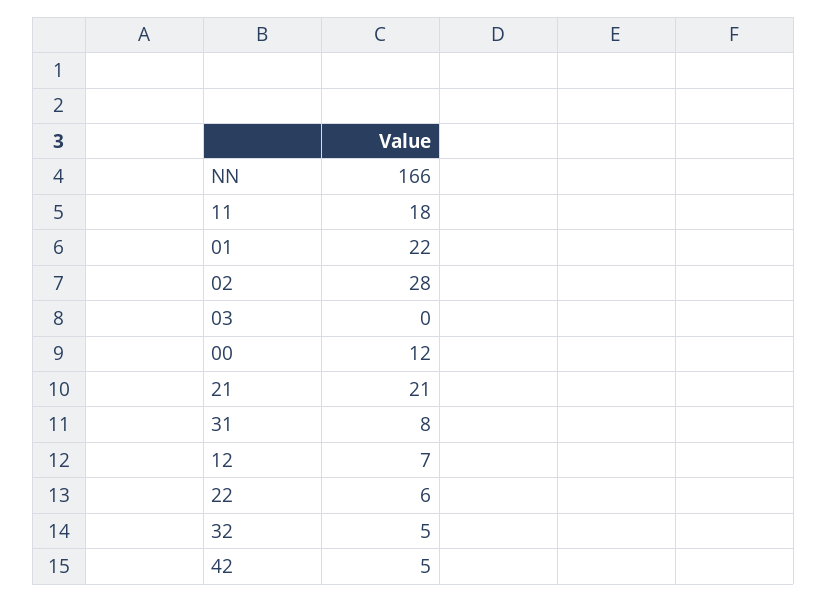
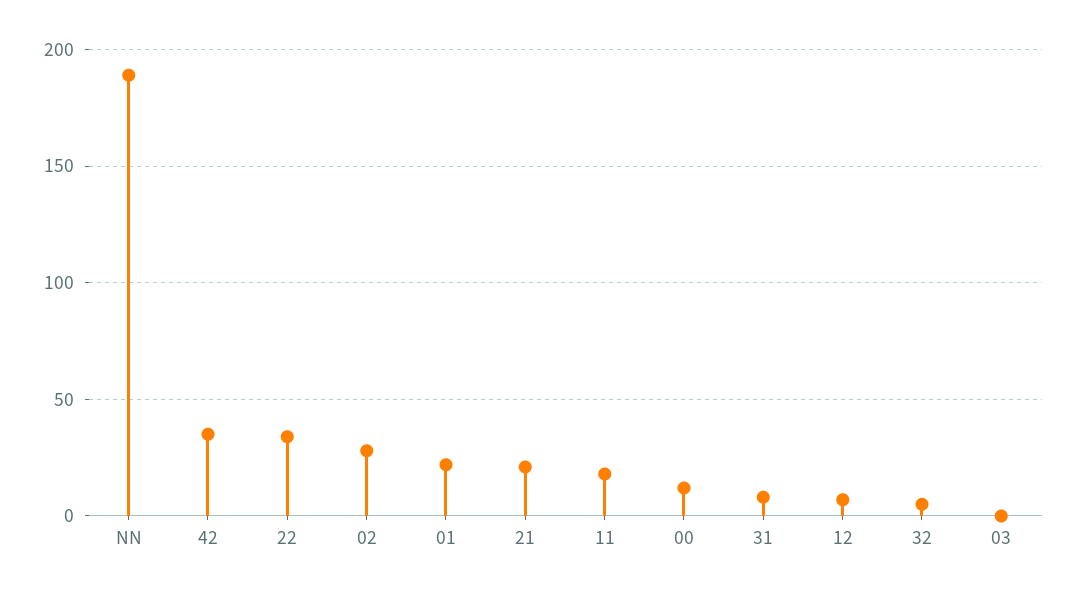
NN: 166 -> 190
22: 6 -> 35
42: 5 -> 35

